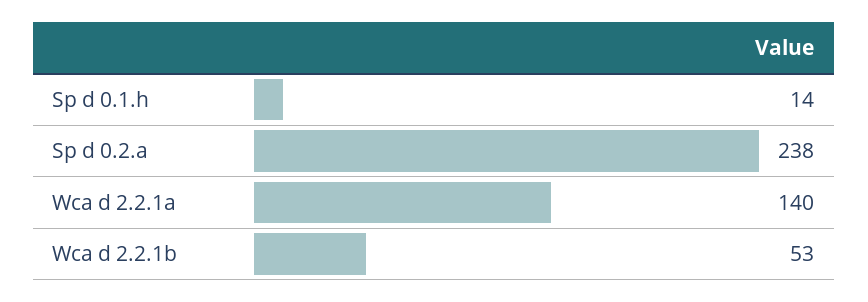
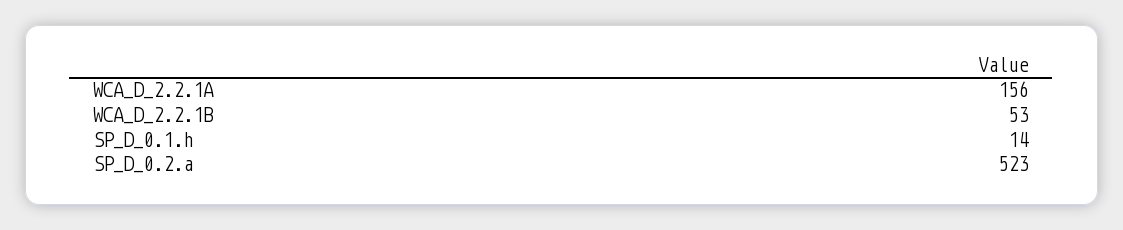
Sp d 0.2.a: 238 -> 523
Wca d 2.2.1a: 140 -> 156

